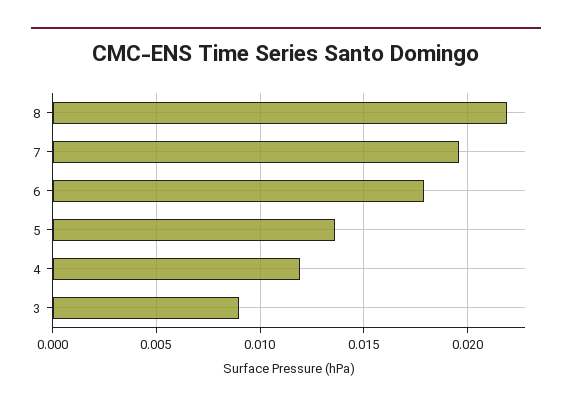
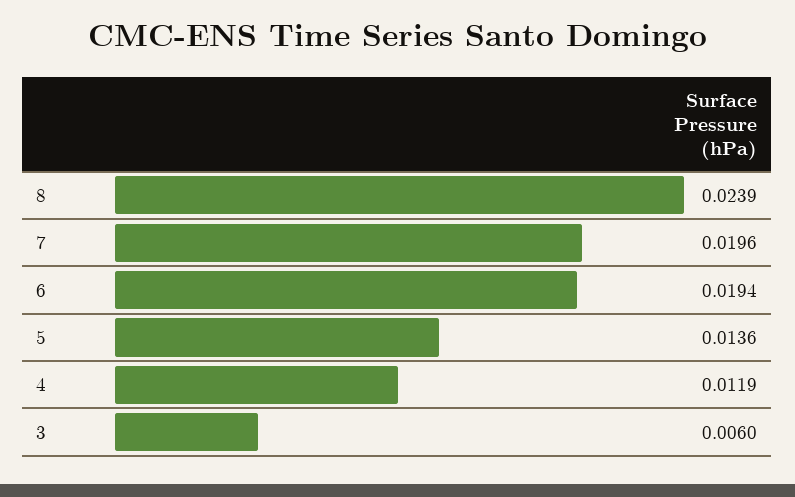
8: 0.022 -> 0.0239
6: 0.018 -> 0.0194
3: 0.009 -> 0.006

